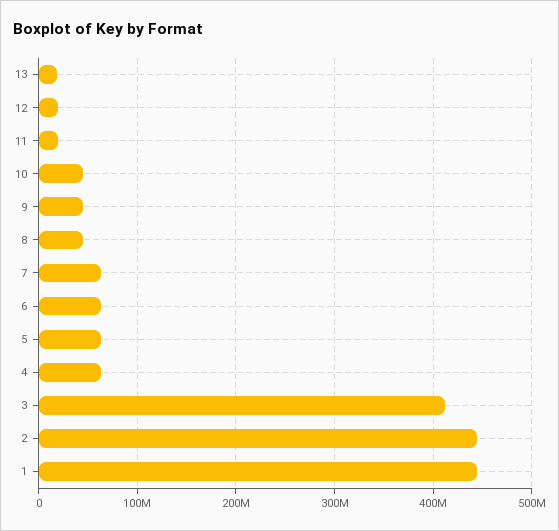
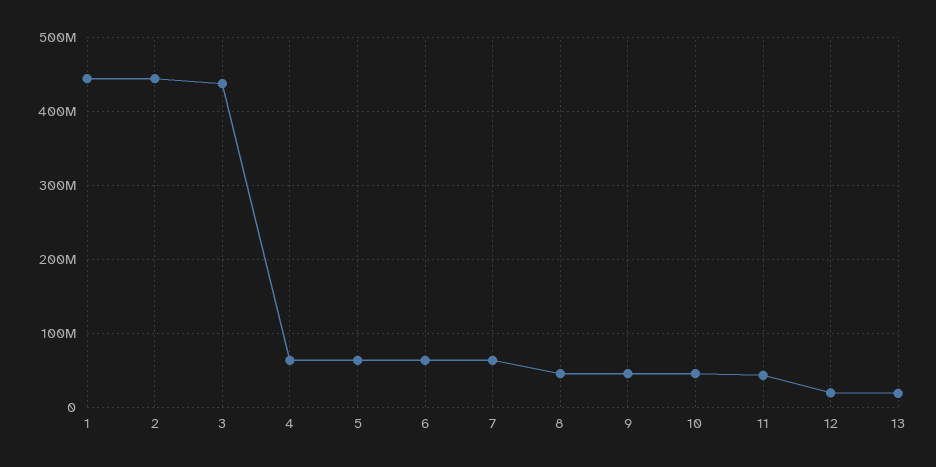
11: 20000000 -> 40000000
3: 410000000 -> 440000000

